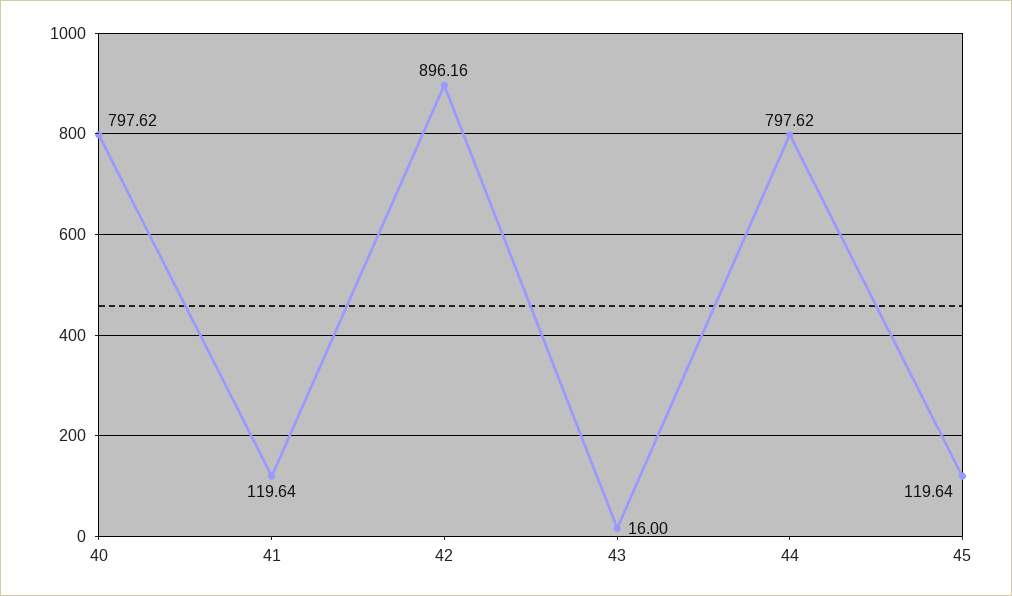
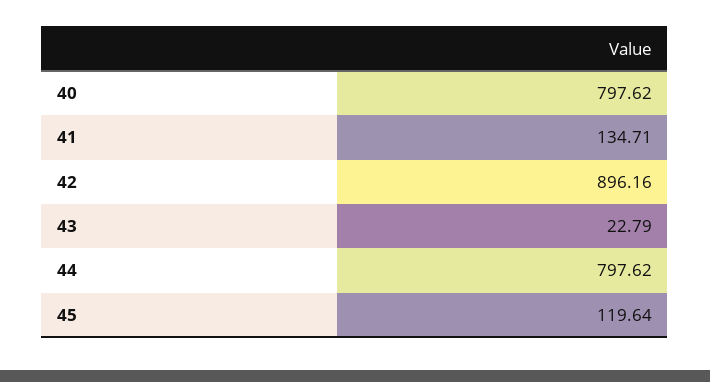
41: 119.64 -> 134.71
43: 16 -> 22.79

